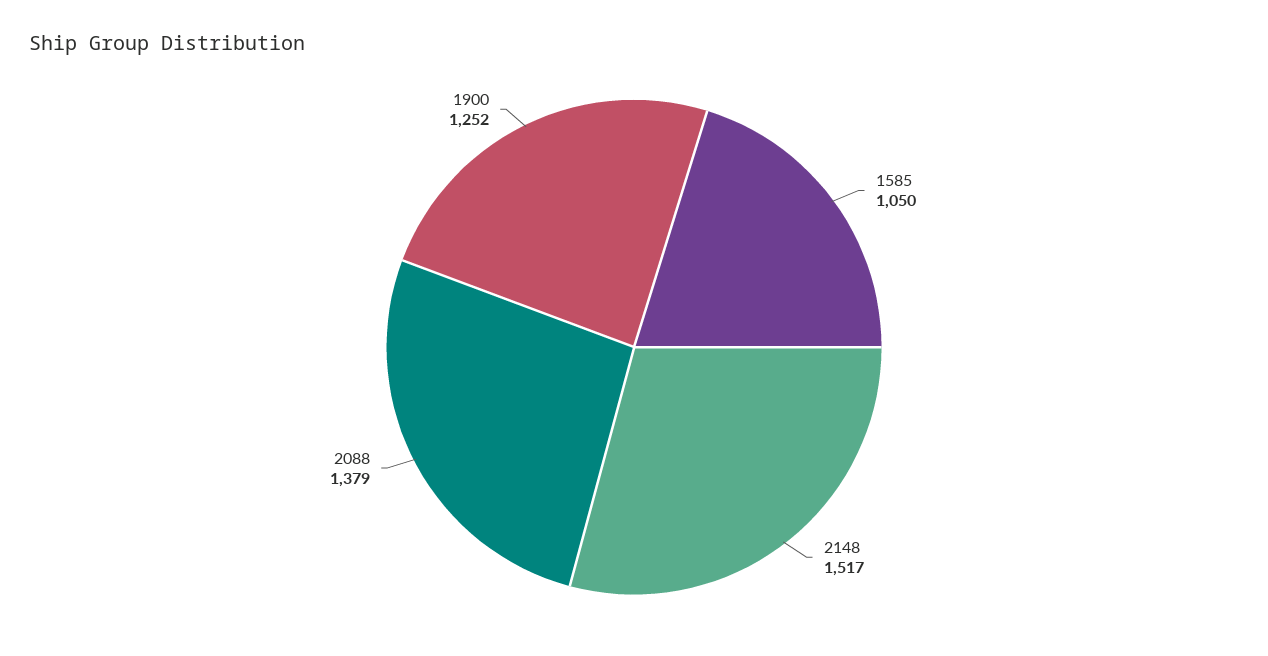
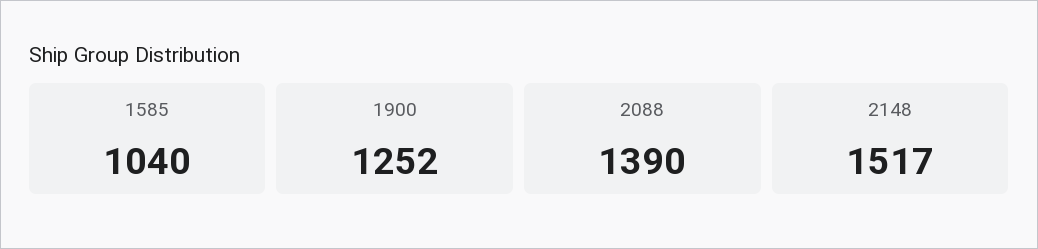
1585: 1050 -> 1040
2088: 1379 -> 1390

